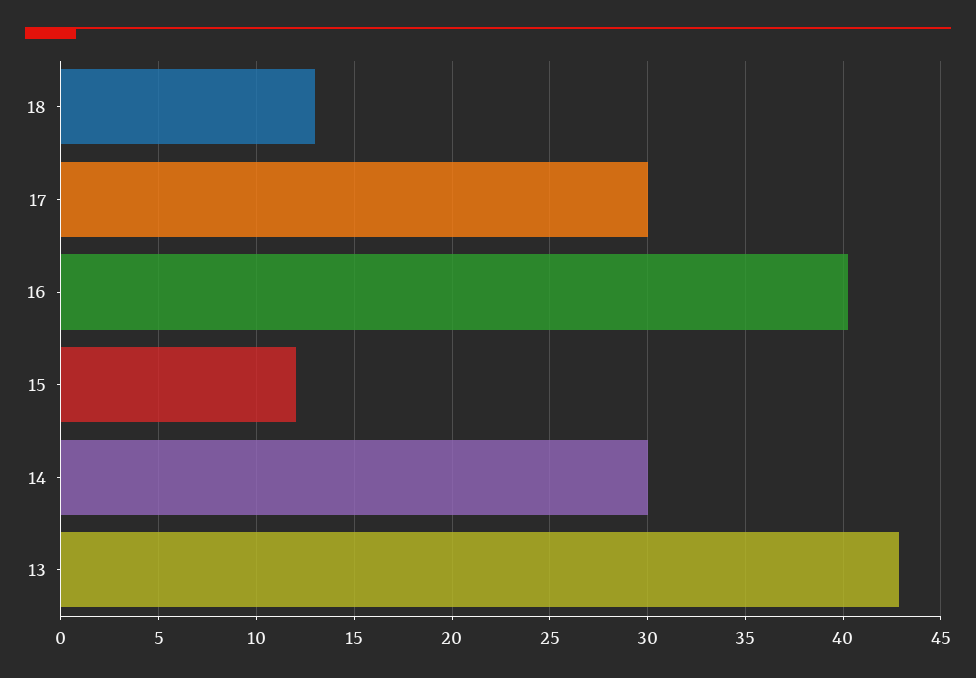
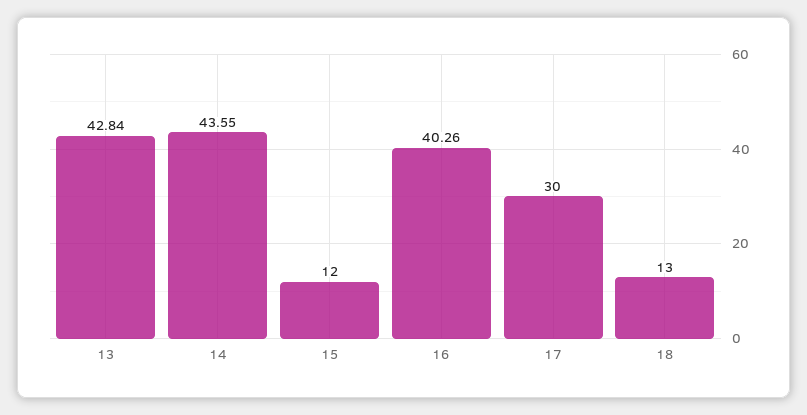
14: 30 -> 43.55

